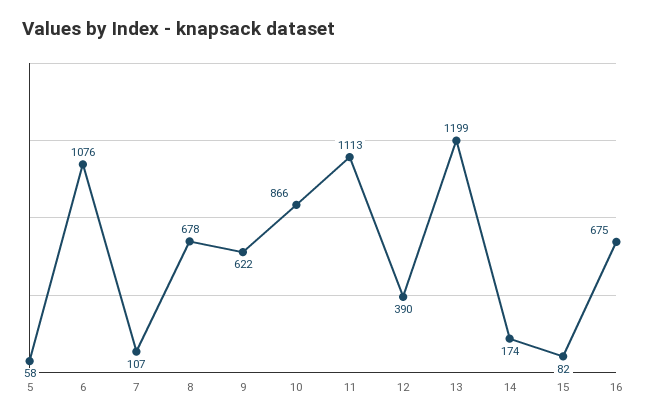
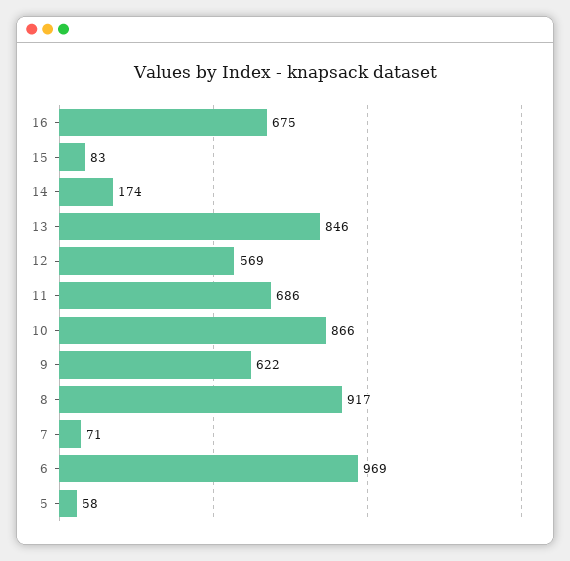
6: 1076 -> 969
7: 107 -> 71
8: 678 -> 917
11: 1113 -> 686
12: 390 -> 569
13: 1199 -> 846
15: 82 -> 83

